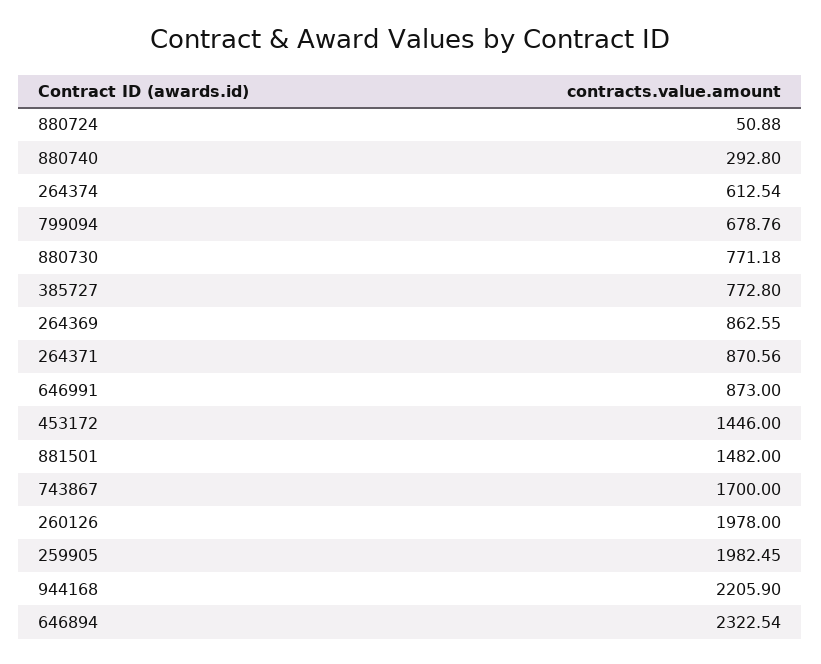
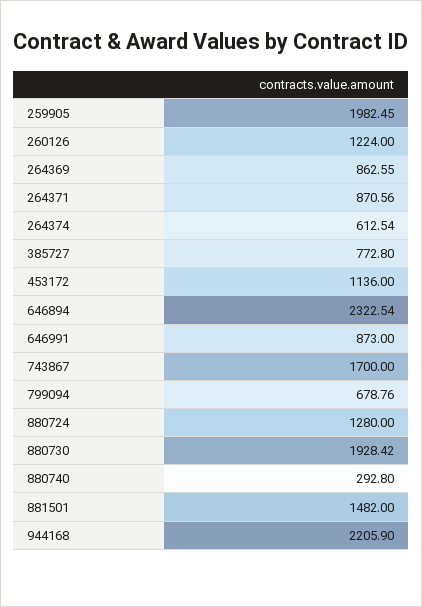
880724: 50.88 -> 1280
880730: 771.18 -> 1928.42
453172: 1446 -> 1136
260126: 1978 -> 1224

